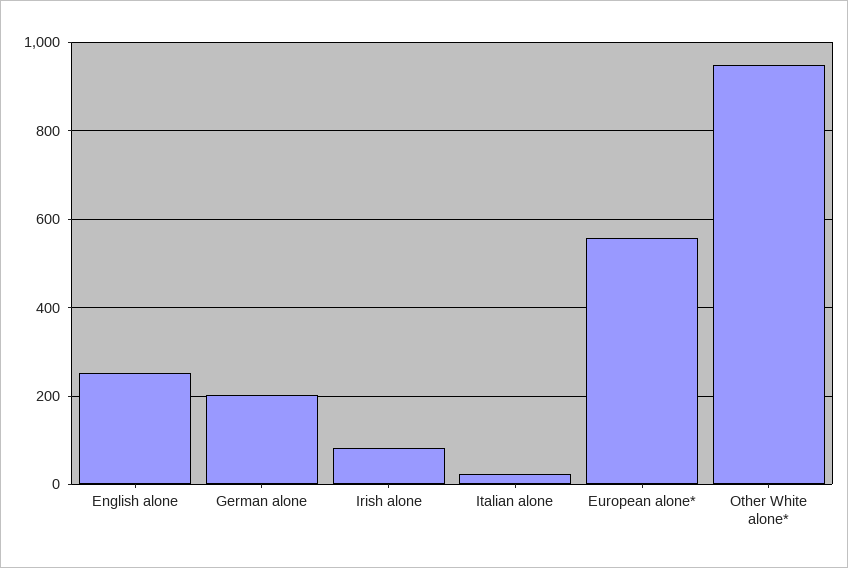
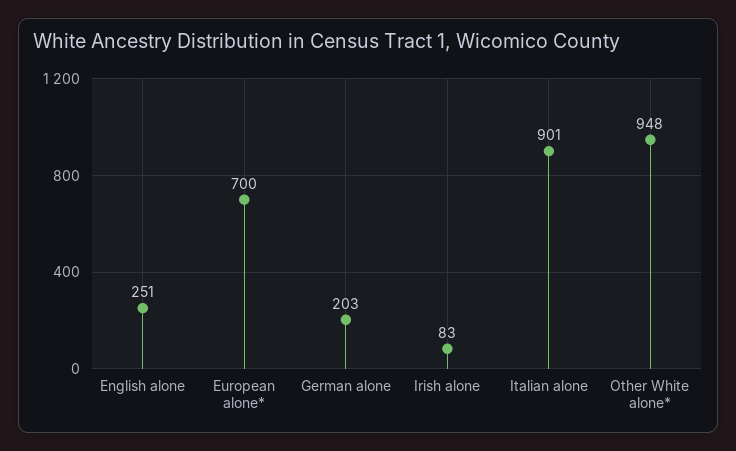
Italian alone: 20 -> 901
European alone*: 560 -> 700

